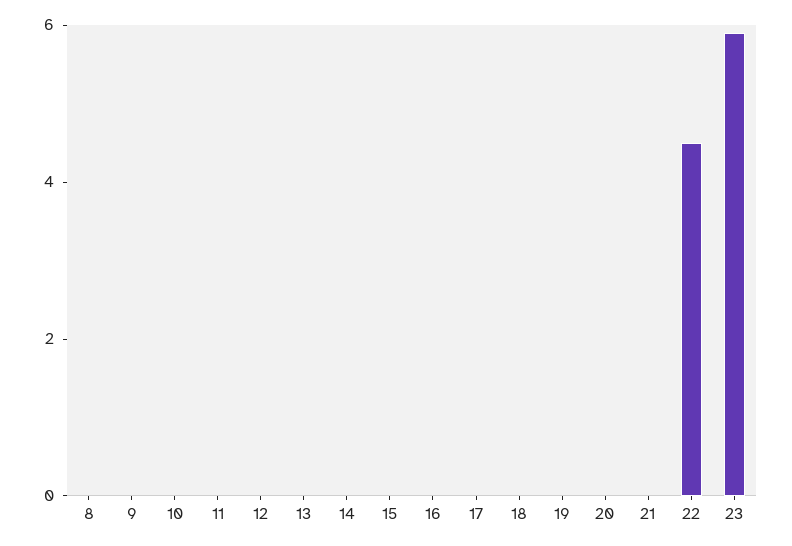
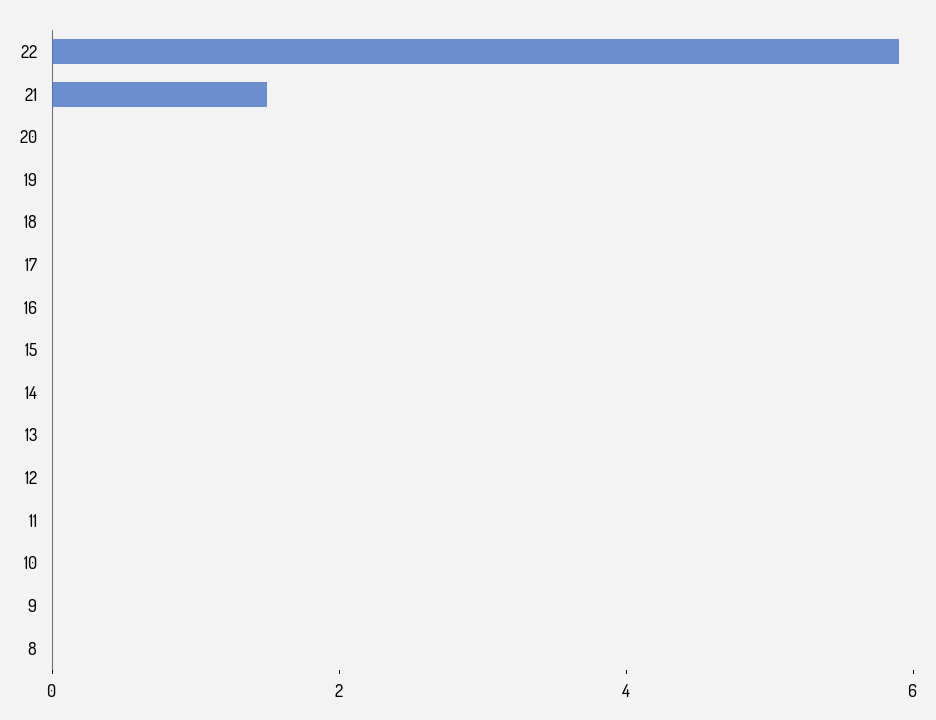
21: 0 -> 1.5
22: 4.5 -> 6
23: 6 -> none

